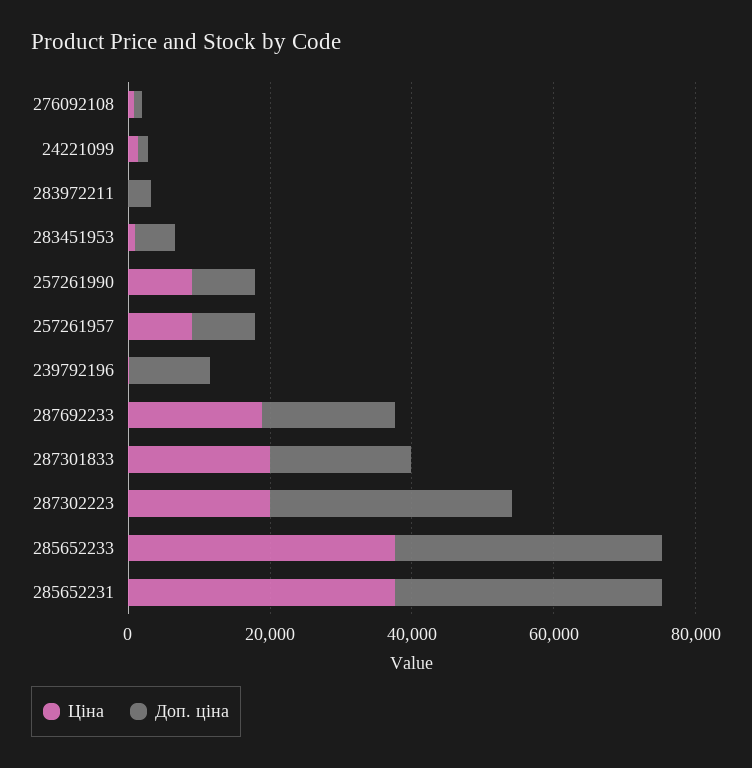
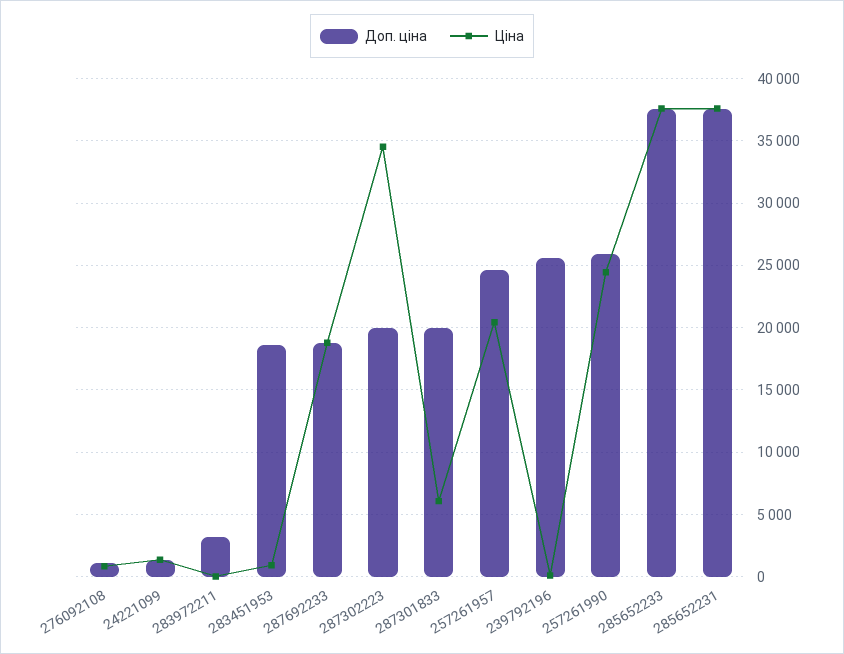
Доп. ціна, 283451953: 5000 -> 18500
Ціна, 257261990: 10000 -> 24500
Доп. ціна, 257261990: 10000 -> 26000
Ціна, 257261957: 10000 -> 20500
Доп. ціна, 257261957: 10000 -> 24500
Доп. ціна, 239792196: 10000 -> 25500
Ціна, 287301833: 20000 -> 6000
Ціна, 287302223: 20000 -> 34500
Доп. ціна, 287302223: 35000 -> 20000

